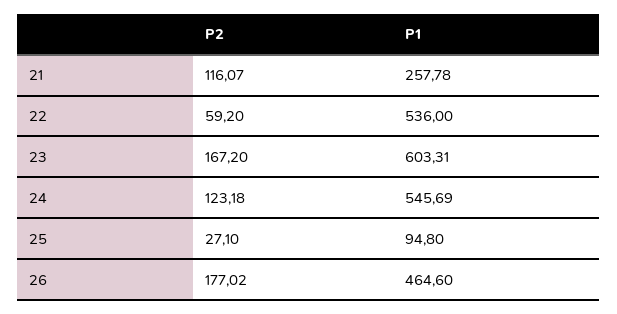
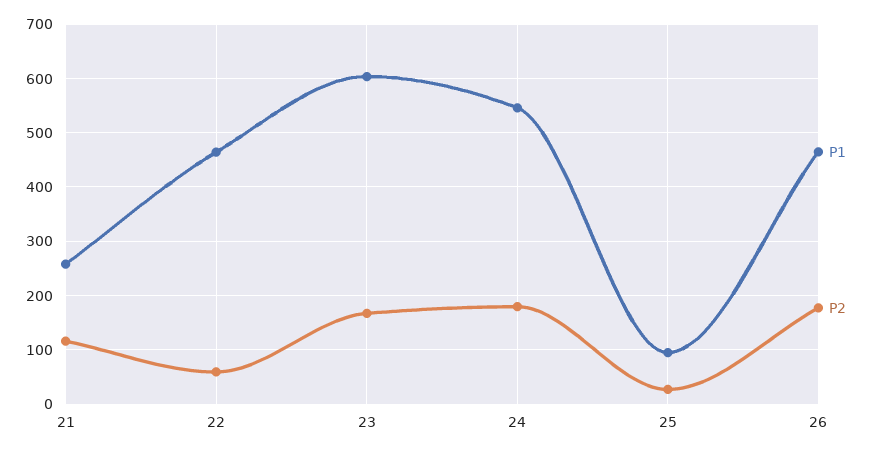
P1, 22: 536 -> 460
P2, 24: 123.18 -> 180

